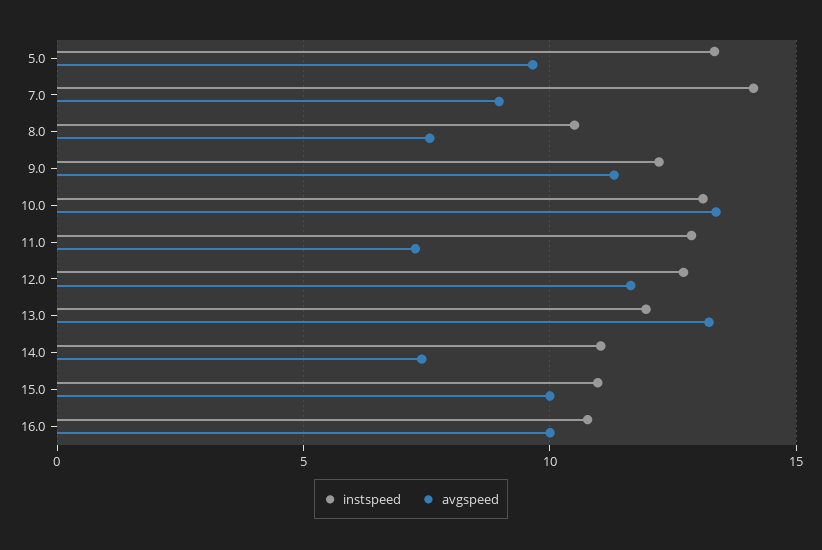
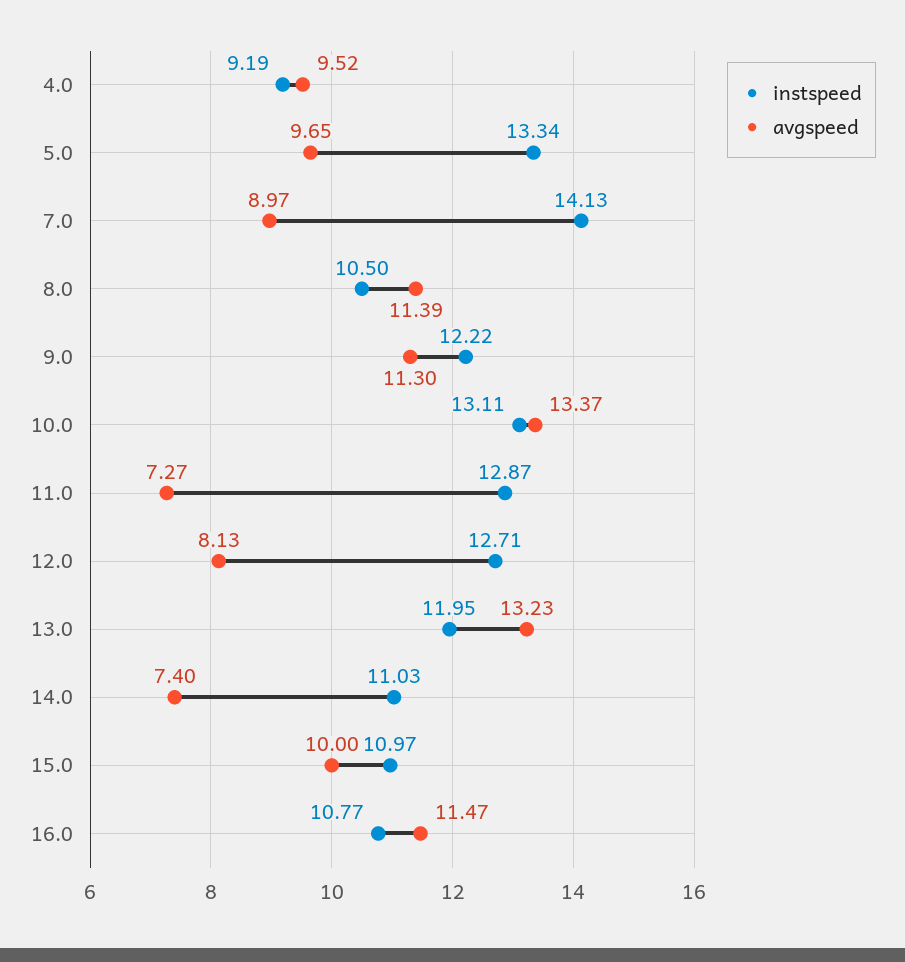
avgspeed, 8.0: 7.5 -> 11.39
avgspeed, 12.0: 11.5 -> 8.13
avgspeed, 16.0: 10 -> 11.47
instspeed, 4.0: none -> 9.19
avgspeed, 4.0: none -> 9.52

